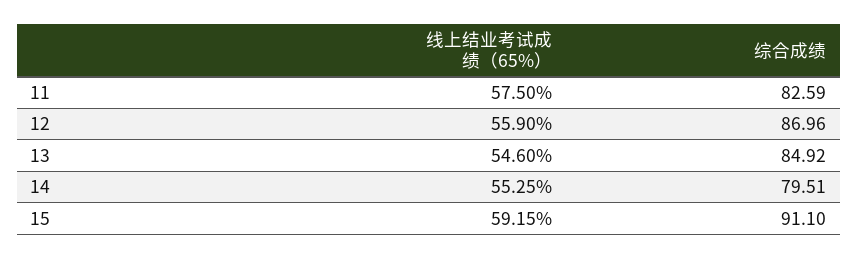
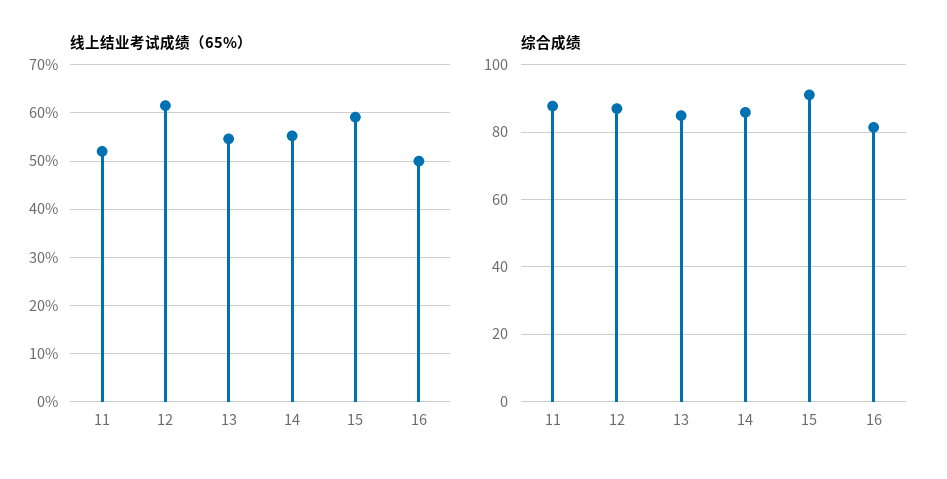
线上结业考试成绩（65%）, 11: 57.5 -> 52
综合成绩, 11: 82.59 -> 88
线上结业考试成绩（65%）, 12: 55.9 -> 62
综合成绩, 14: 79.51 -> 86
线上结业考试成绩（65%）, 16: none -> 50
综合成绩, 16: none -> 82

